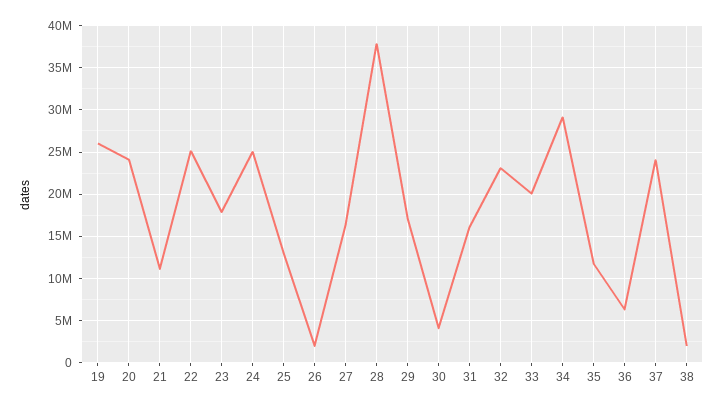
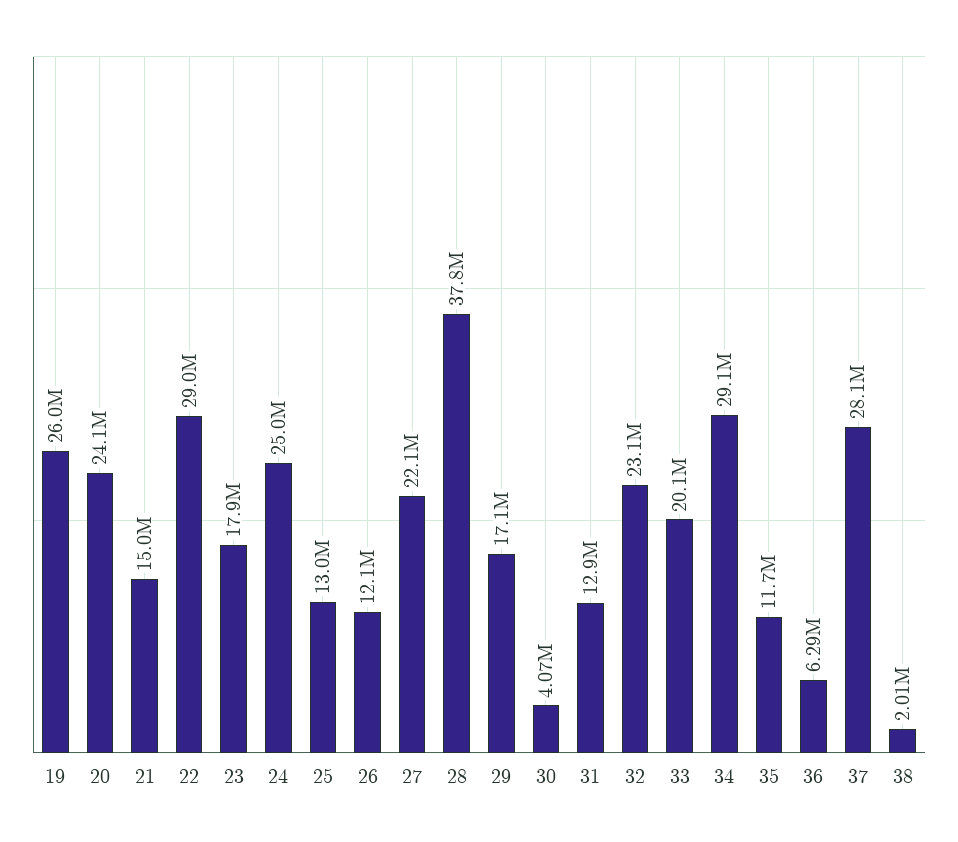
21: 11000000 -> 15000000
22: 25000000 -> 29000000
26: 2000000 -> 12100000
27: 16000000 -> 22100000
31: 16000000 -> 12900000
37: 24000000 -> 28100000

